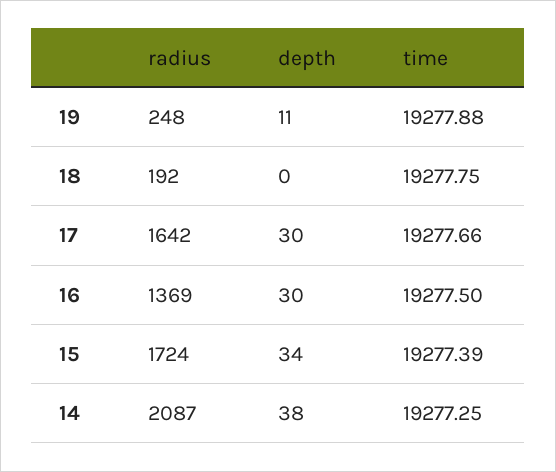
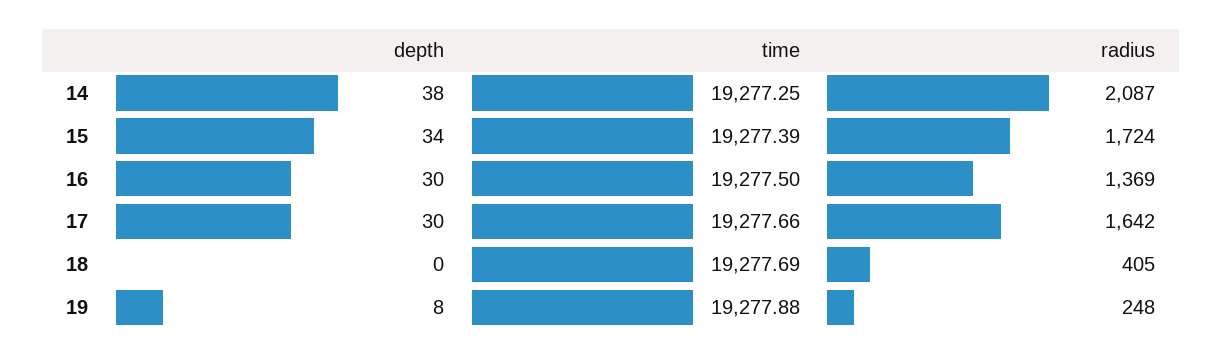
depth, 19: 11 -> 8
radius, 18: 192 -> 405
time, 18: 19277.75 -> 19277.69

